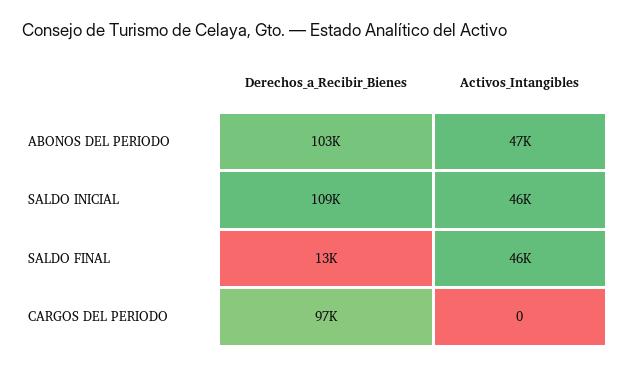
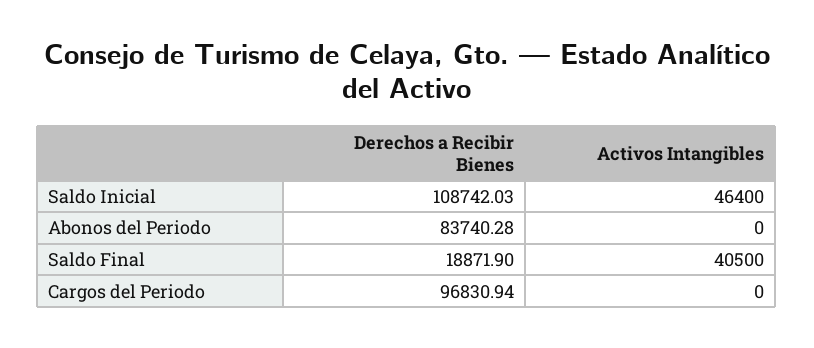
Derechos_a_Recibir_Bienes, ABONOS DEL PERIODO: 103000 -> 83740.28
Activos_Intangibles, ABONOS DEL PERIODO: 47000 -> 0
Derechos_a_Recibir_Bienes, SALDO FINAL: 13000 -> 18871.9
Activos_Intangibles, SALDO FINAL: 46000 -> 40500

